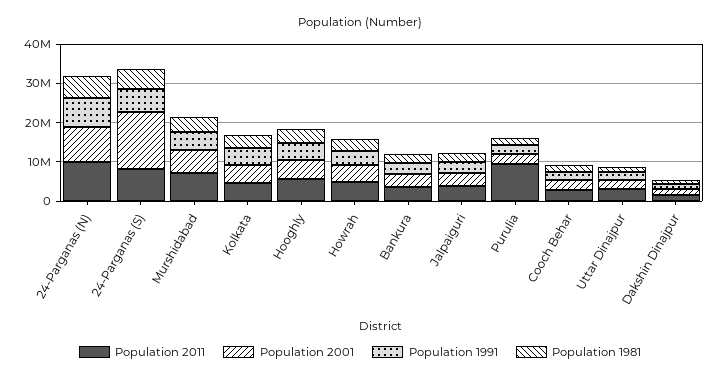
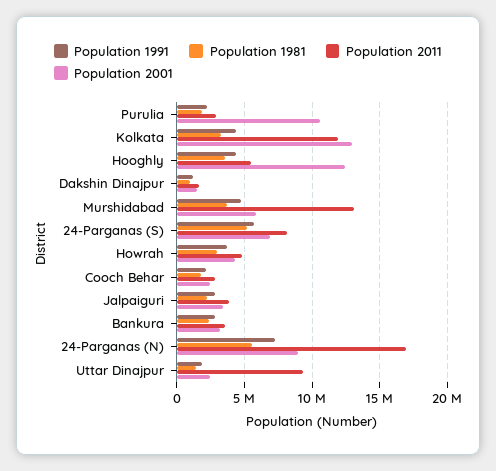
Population 2011, 24-Parganas (N): 10000000 -> 17000000
Population 2001, 24-Parganas (S): 15000000 -> 7000000
Population 2011, Murshidabad: 7500000 -> 13000000
Population 2011, Kolkata: 5000000 -> 12000000
Population 2001, Kolkata: 5000000 -> 13000000
Population 2001, Hooghly: 5000000 -> 12500000
Population 2011, Purulia: 10000000 -> 3000000
Population 2001, Purulia: 2500000 -> 10500000
Population 2011, Uttar Dinajpur: 2500000 -> 9500000

